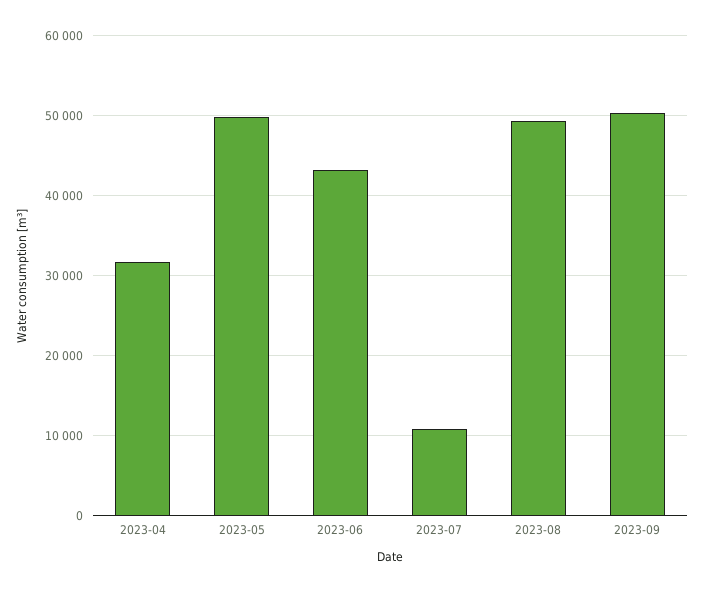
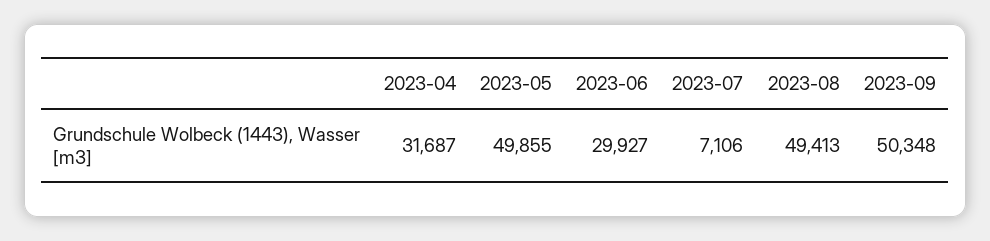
2023-06: 43000 -> 29927
2023-07: 11000 -> 7106

